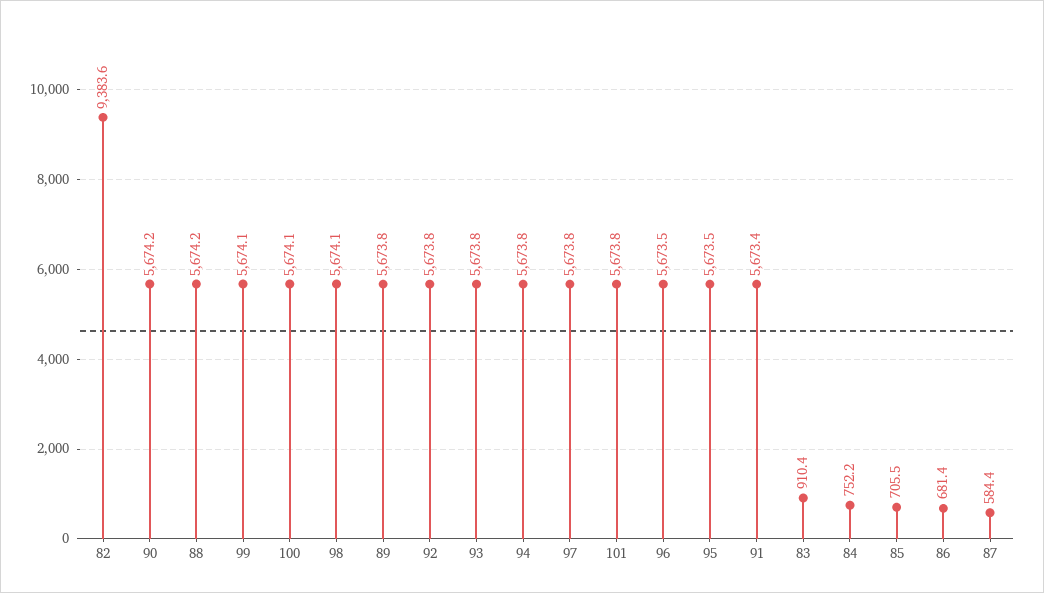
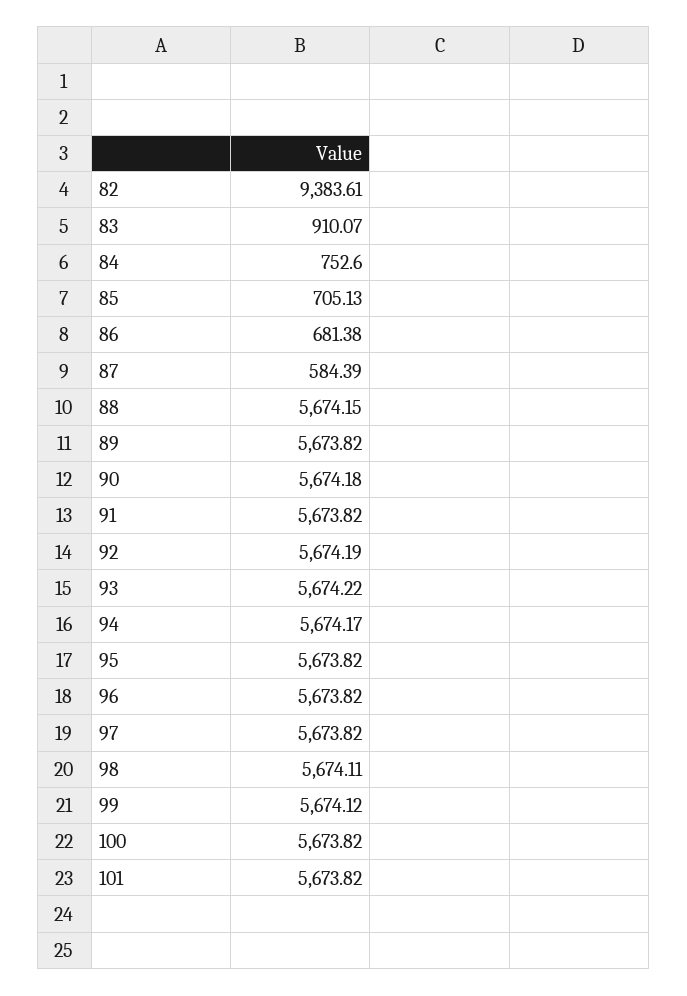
100: 5674.1 -> 5673.82
92: 5673.8 -> 5674.19
93: 5673.8 -> 5674.22
94: 5673.8 -> 5674.17
96: 5673.5 -> 5673.82
95: 5673.5 -> 5673.82
91: 5673.4 -> 5673.82
83: 910.4 -> 910.07
84: 752.2 -> 752.6
85: 705.5 -> 705.13

